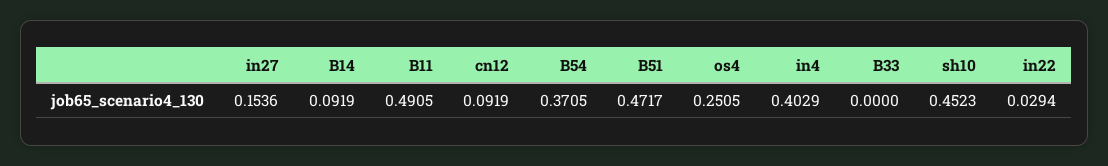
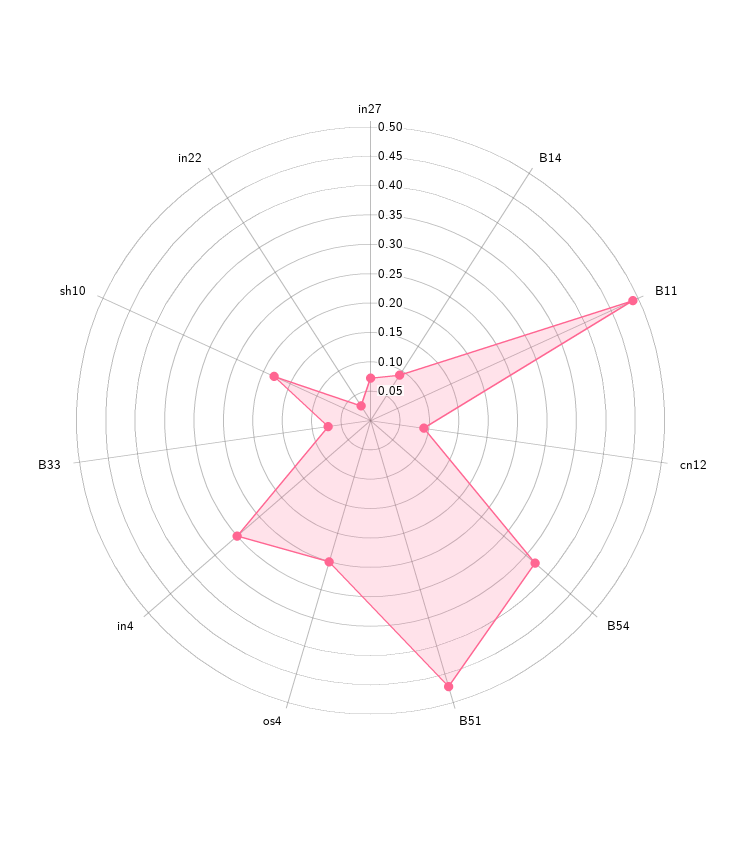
in27: 0.1536 -> 0.075
in4: 0.4029 -> 0.3
B33: 0 -> 0.075
sh10: 0.4523 -> 0.175

